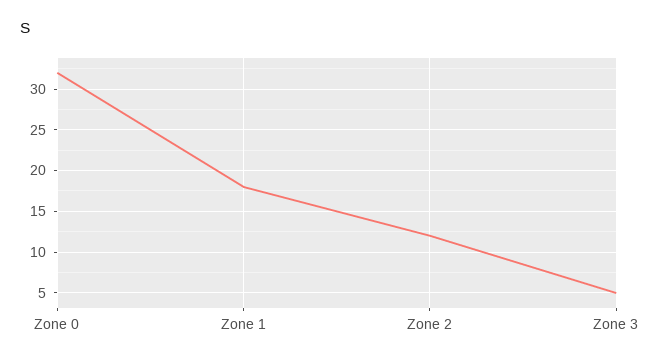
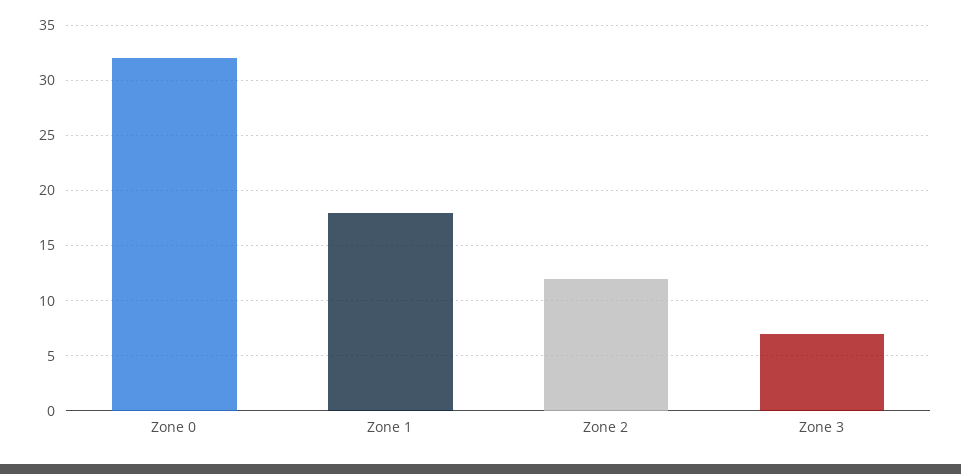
Zone 3: 5 -> 7

